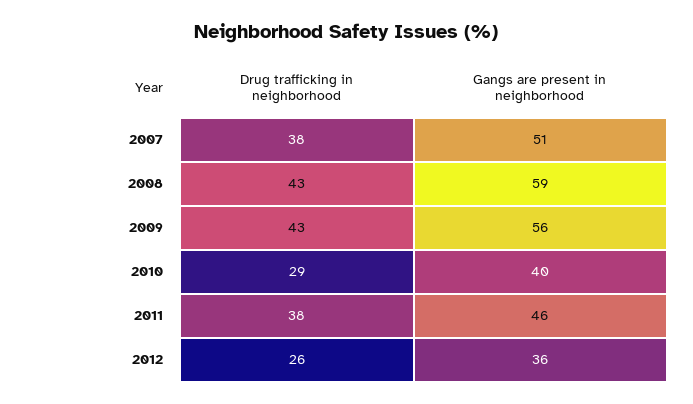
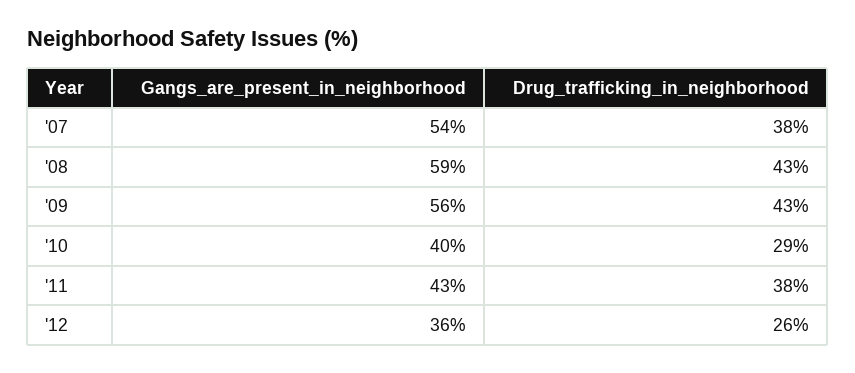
Gangs are present in neighborhood, 2007: 51 -> 54
Gangs are present in neighborhood, 2011: 46 -> 43

